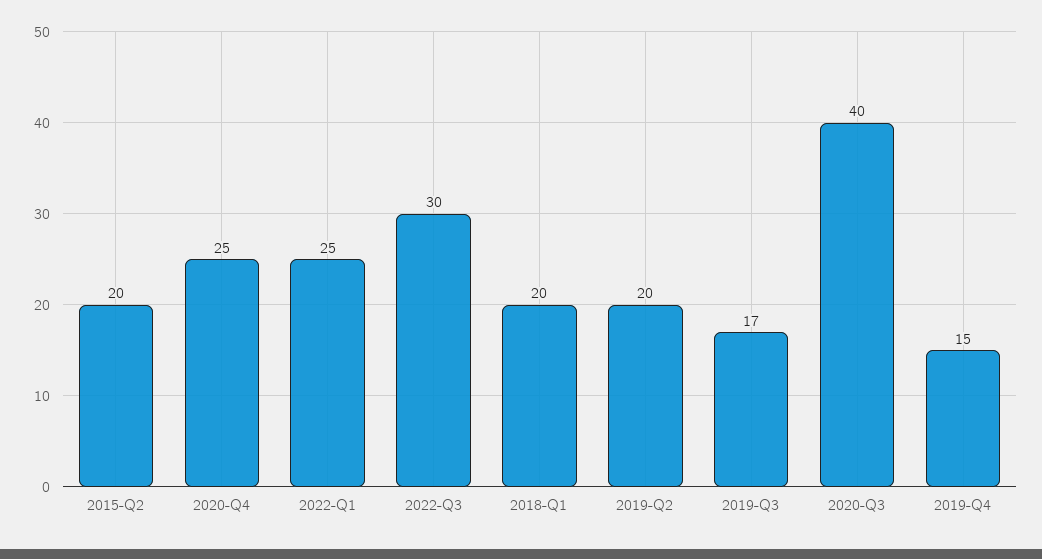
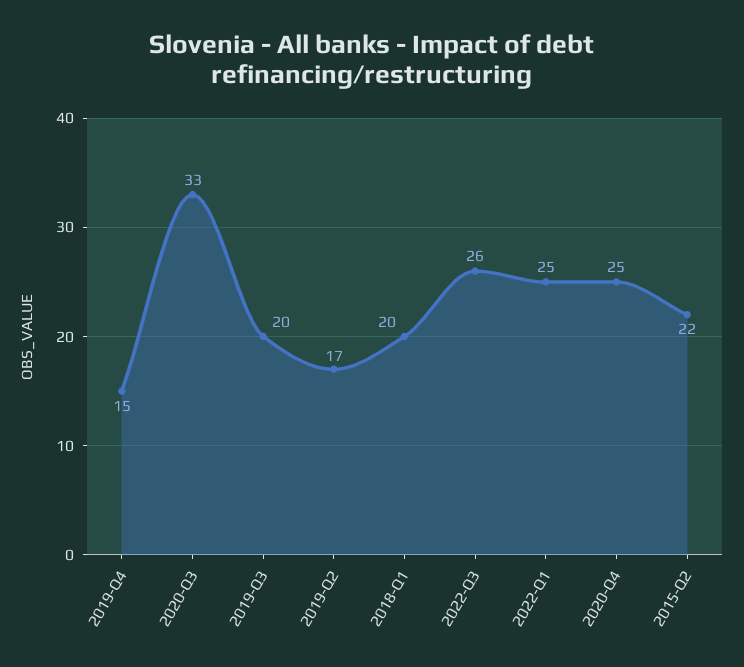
2015-Q2: 20 -> 22
2022-Q3: 30 -> 26
2019-Q2: 20 -> 17
2019-Q3: 17 -> 20
2020-Q3: 40 -> 33

